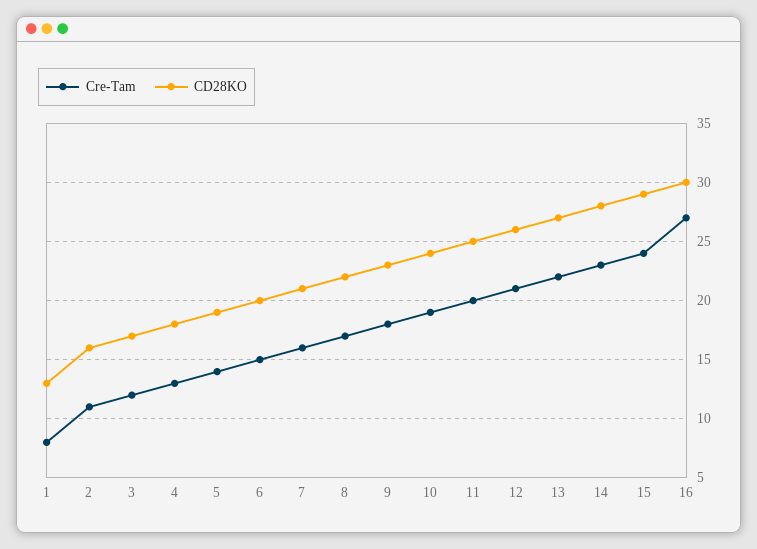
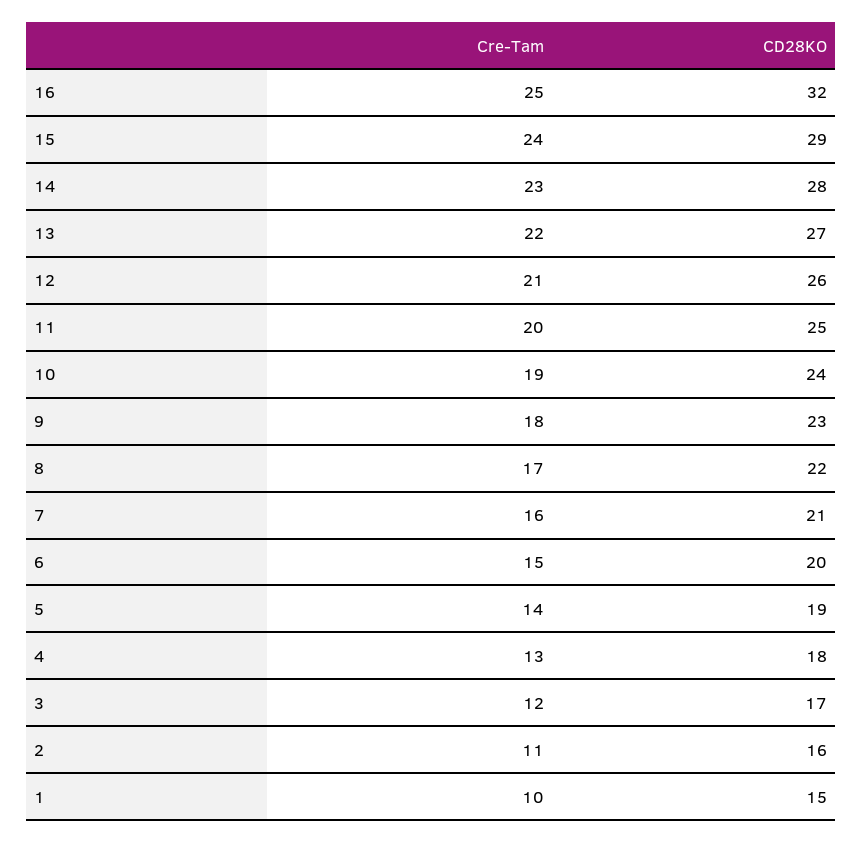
Cre-Tam, 1: 8 -> 10
CD28KO, 1: 13 -> 15
Cre-Tam, 16: 27 -> 25
CD28KO, 16: 30 -> 32

